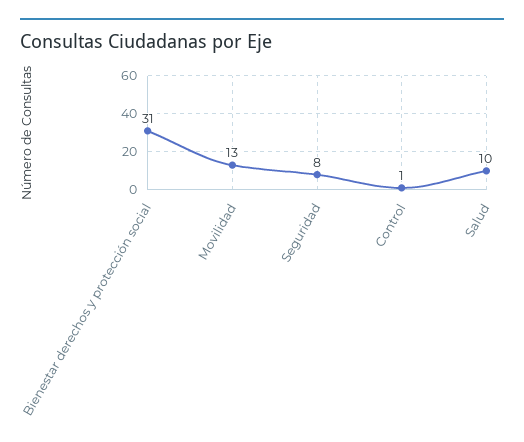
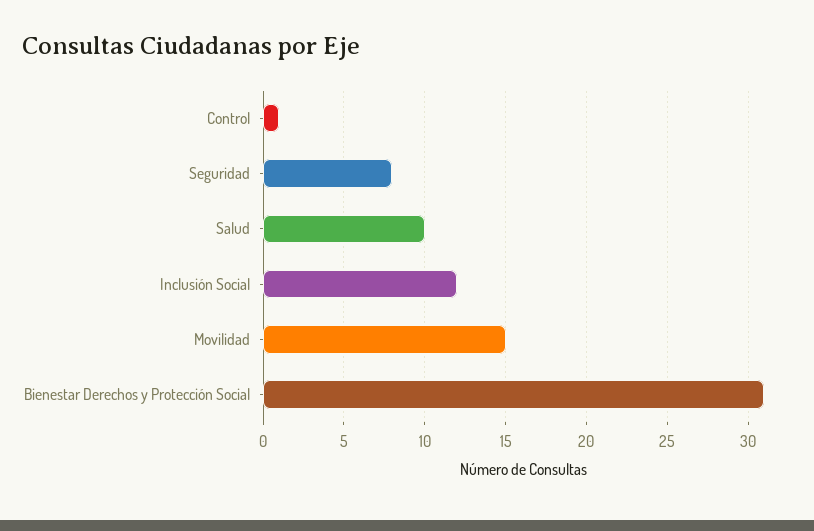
Movilidad: 13 -> 15
Inclusión Social: none -> 12

